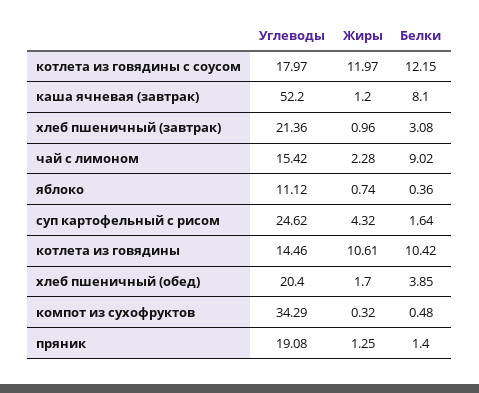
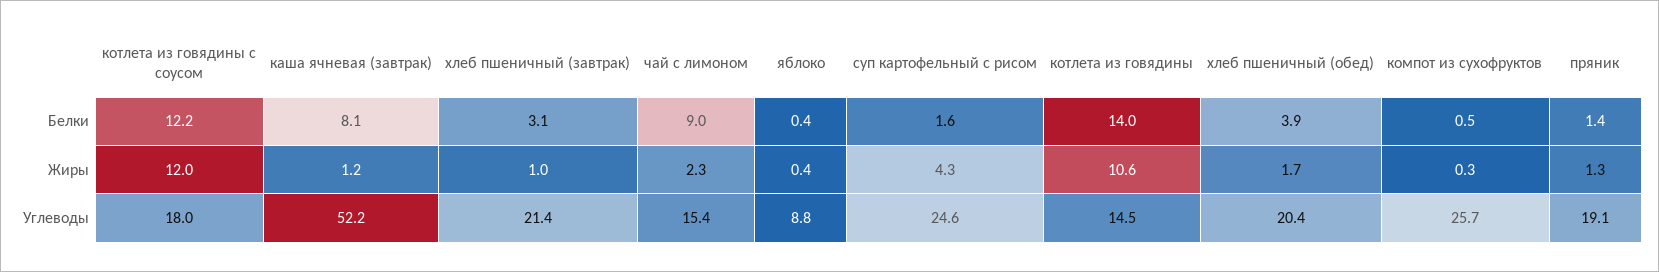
Углеводы, яблоко: 11.12 -> 8.8
Жиры, яблоко: 0.74 -> 0.4
Белки, котлета из говядины: 10.42 -> 14
Углеводы, компот из сухофруктов: 34.29 -> 25.7

